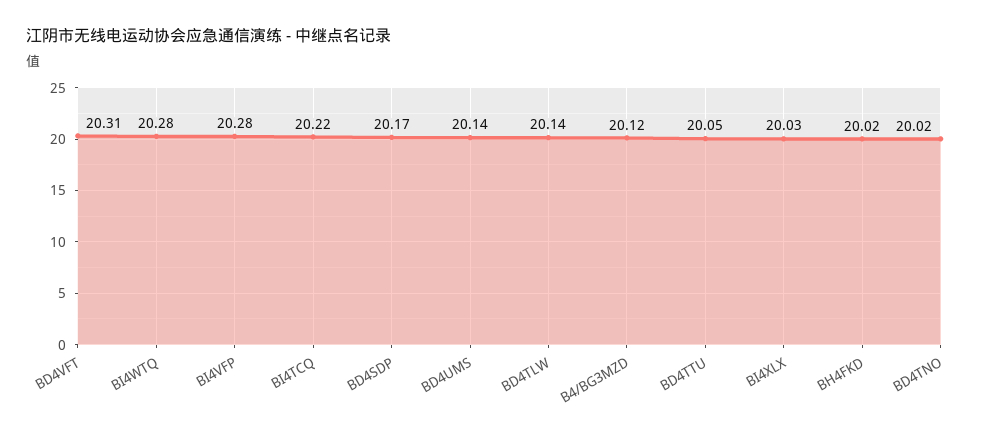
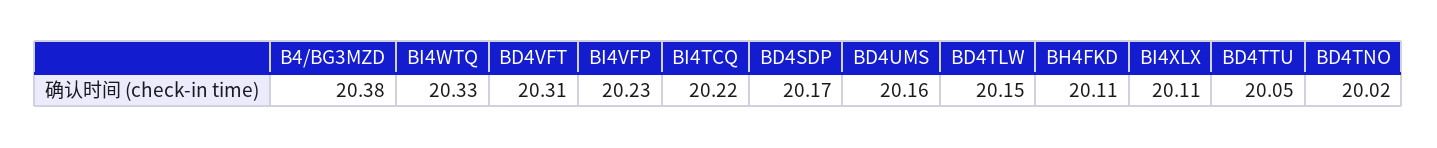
BI4WTQ: 20.28 -> 20.33
BI4VFP: 20.28 -> 20.23
BD4UMS: 20.14 -> 20.16
BD4TLW: 20.14 -> 20.15
B4/BG3MZD: 20.12 -> 20.38
BI4XLX: 20.03 -> 20.11
BH4FKD: 20.02 -> 20.11

